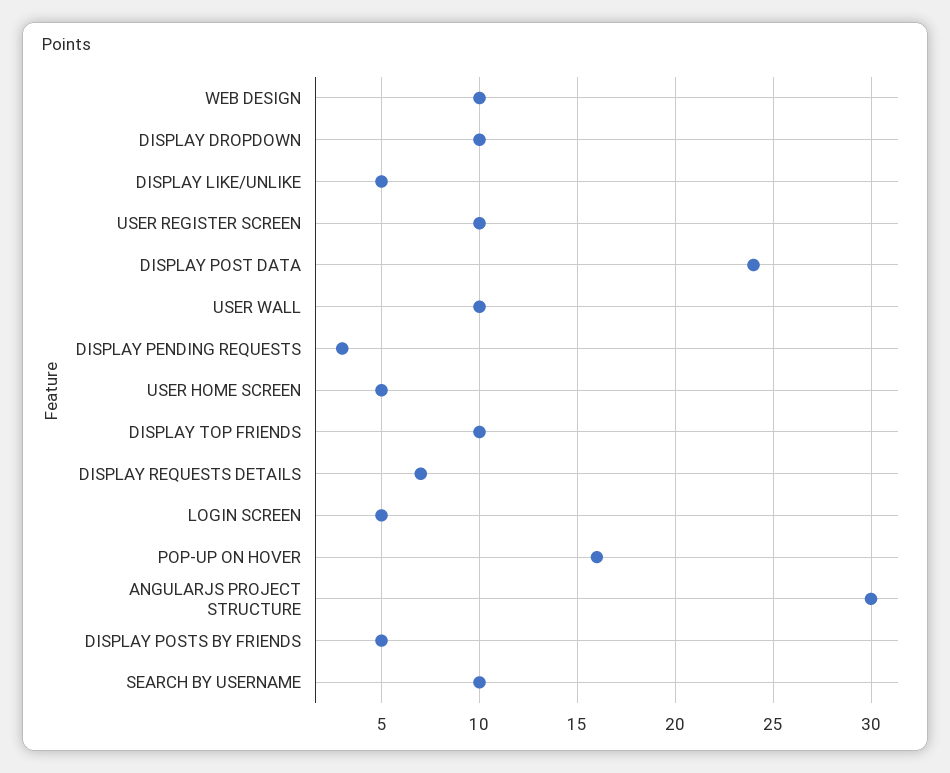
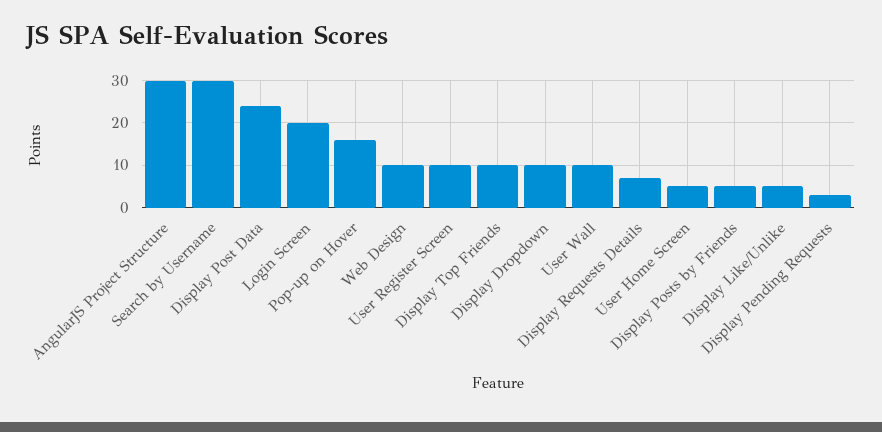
LOGIN SCREEN: 5 -> 20
SEARCH BY USERNAME: 10 -> 30

